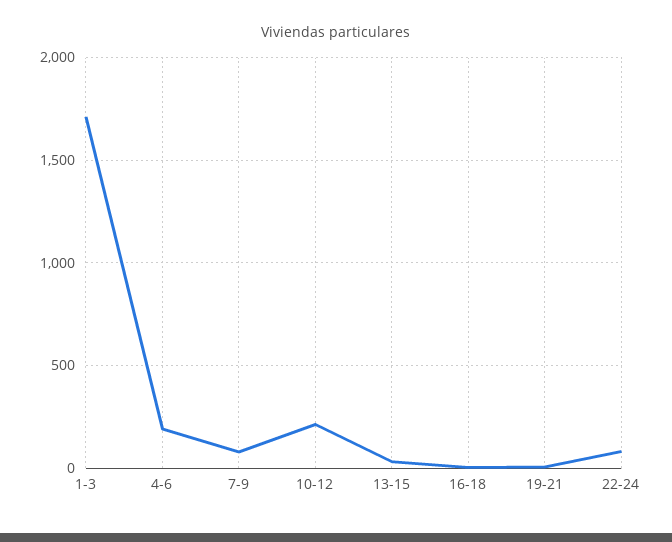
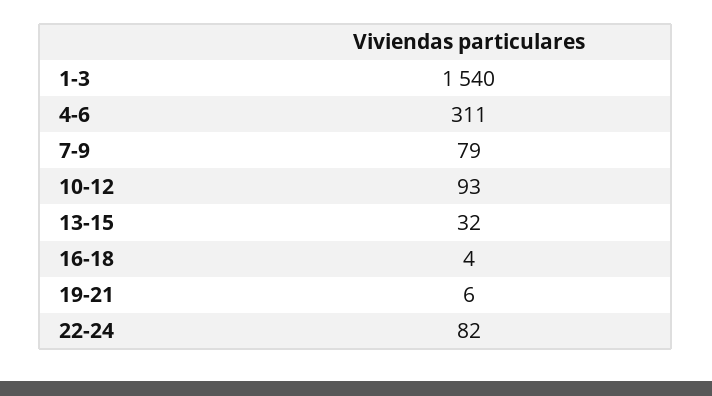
1-3: 1700 -> 1540
4-6: 200 -> 311
10-12: 200 -> 93

